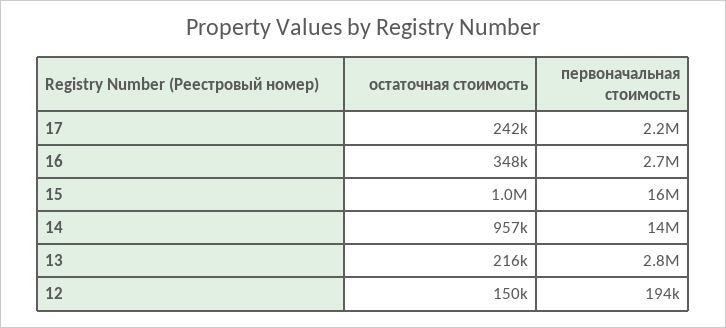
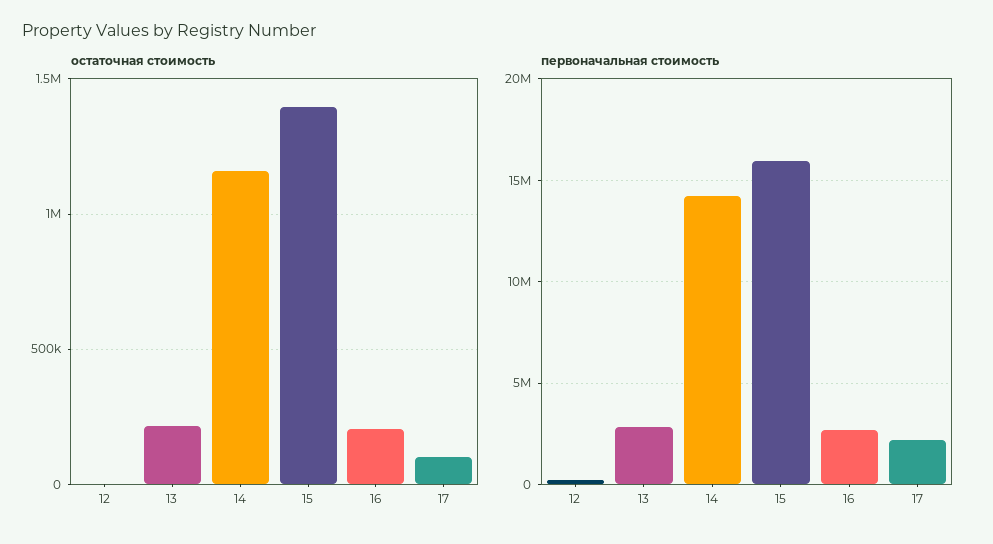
остаточная стоимость, 17: 242000 -> 100000
остаточная стоимость, 16: 348000 -> 200000
остаточная стоимость, 15: 1000000 -> 1400000
остаточная стоимость, 14: 957000 -> 1150000
остаточная стоимость, 12: 150000 -> 0

